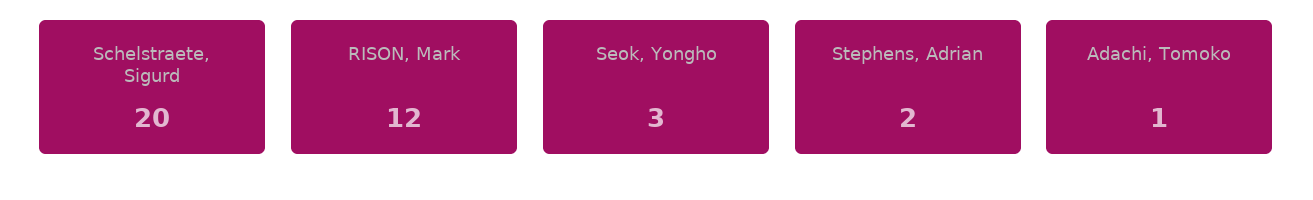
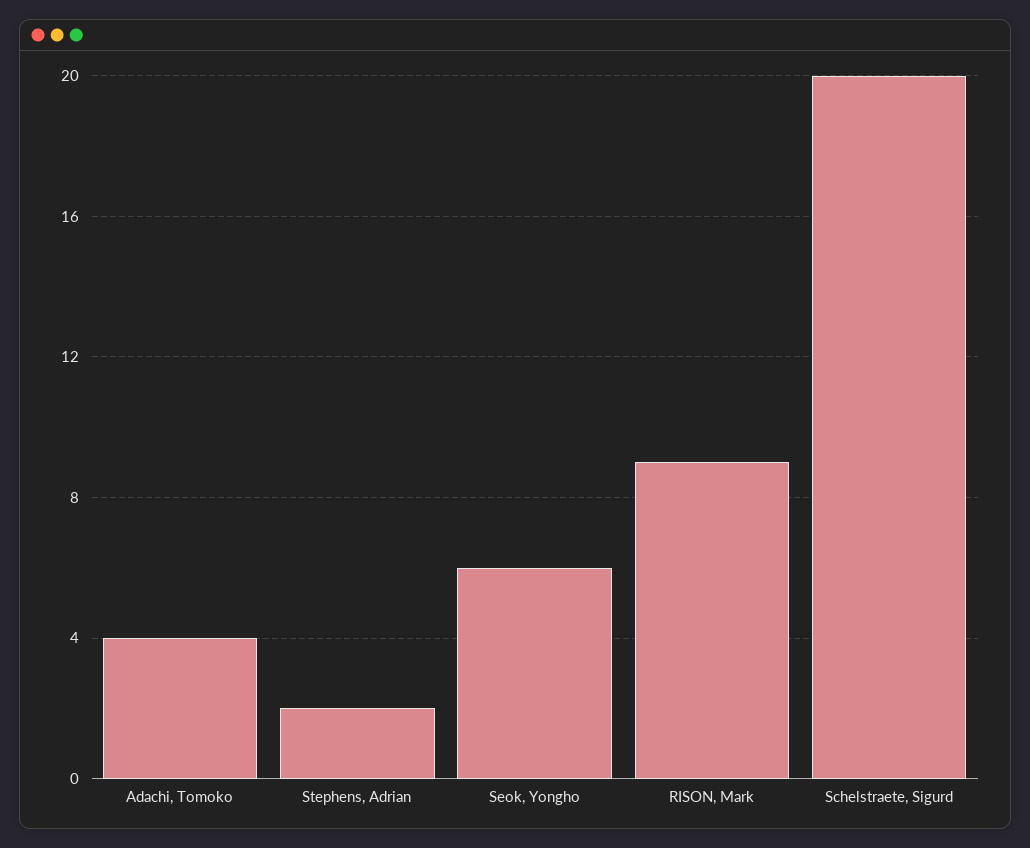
RISON, Mark: 12 -> 9
Seok, Yongho: 3 -> 6
Adachi, Tomoko: 1 -> 4

